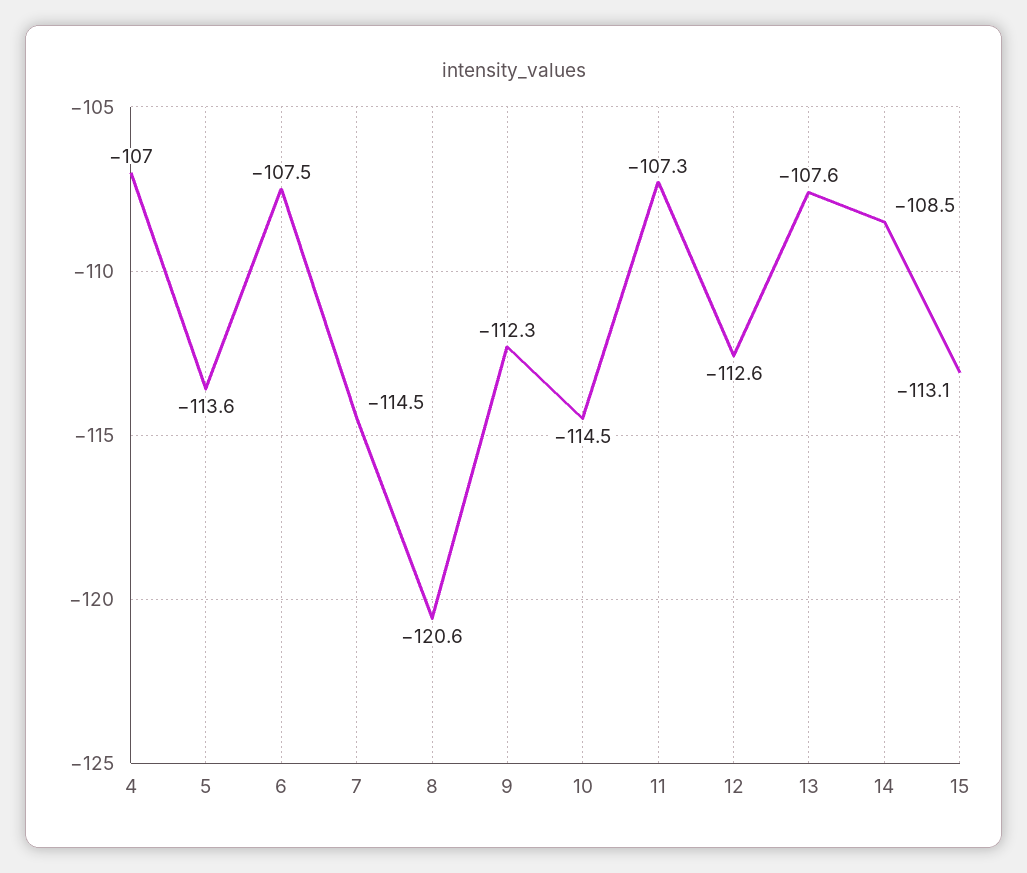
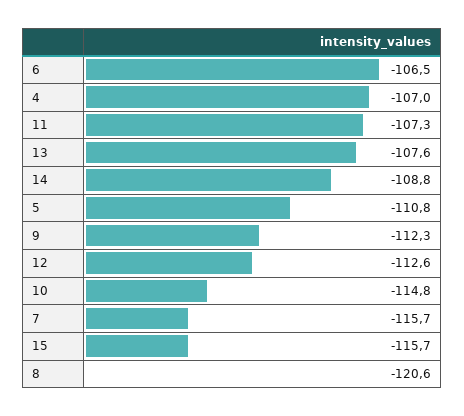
5: -113.6 -> -110.8
6: -107.5 -> -106.5
7: -114.5 -> -115.7
10: -114.5 -> -114.8
14: -108.5 -> -108.8
15: -113.1 -> -115.7

